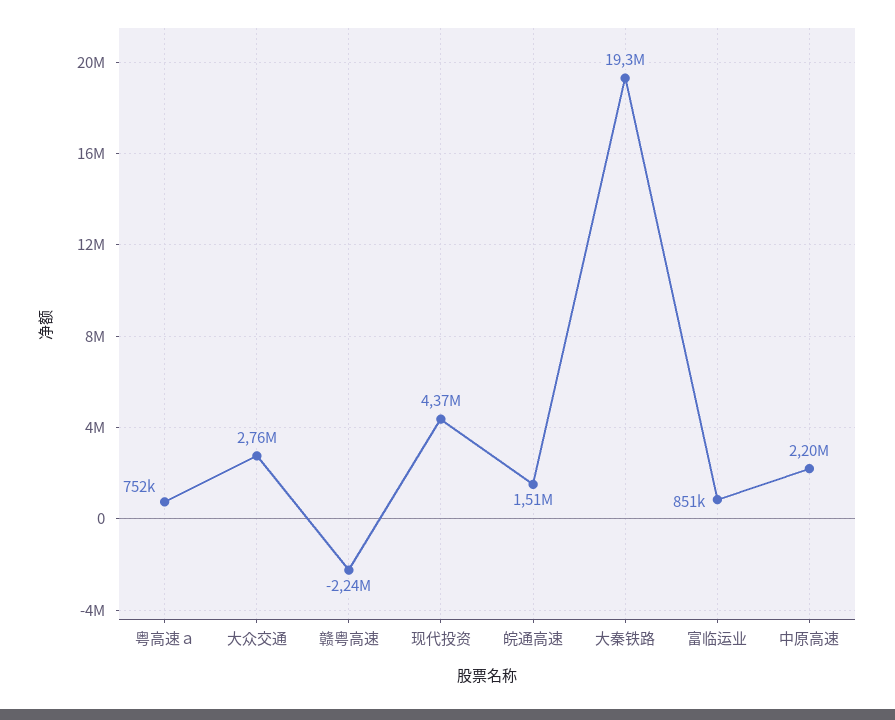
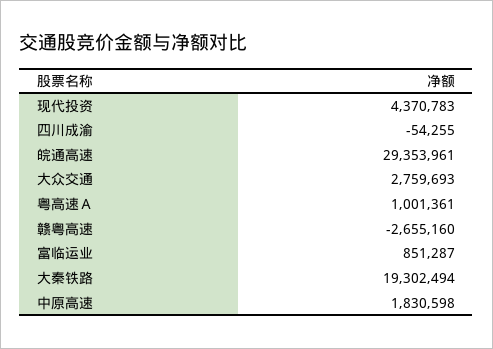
粤高速ａ: 752000 -> 1001361
赣粤高速: -2240000 -> -2655160
皖通高速: 1510000 -> 29353961
中原高速: 2200000 -> 1830598
四川成渝: none -> -54255

